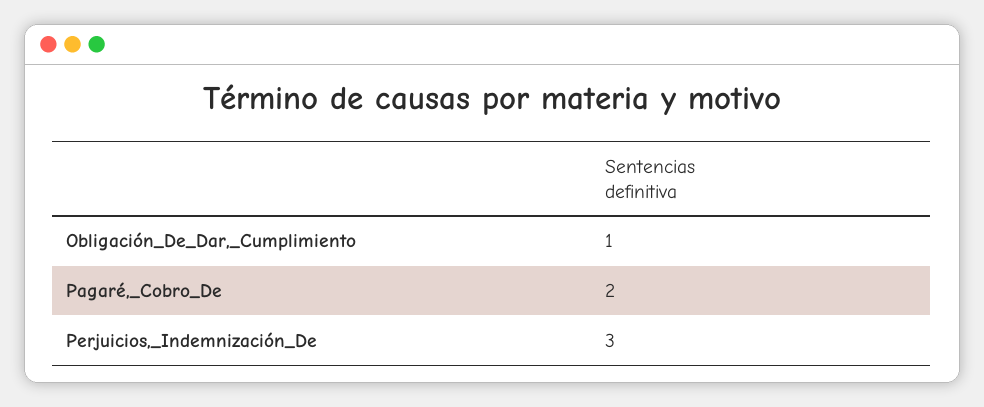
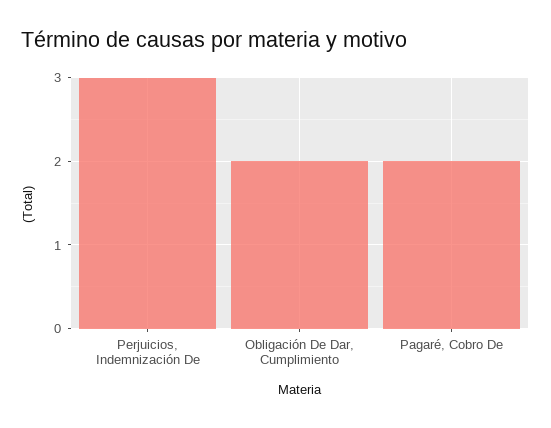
Obligación_De_Dar,_Cumplimiento: 1 -> 2

